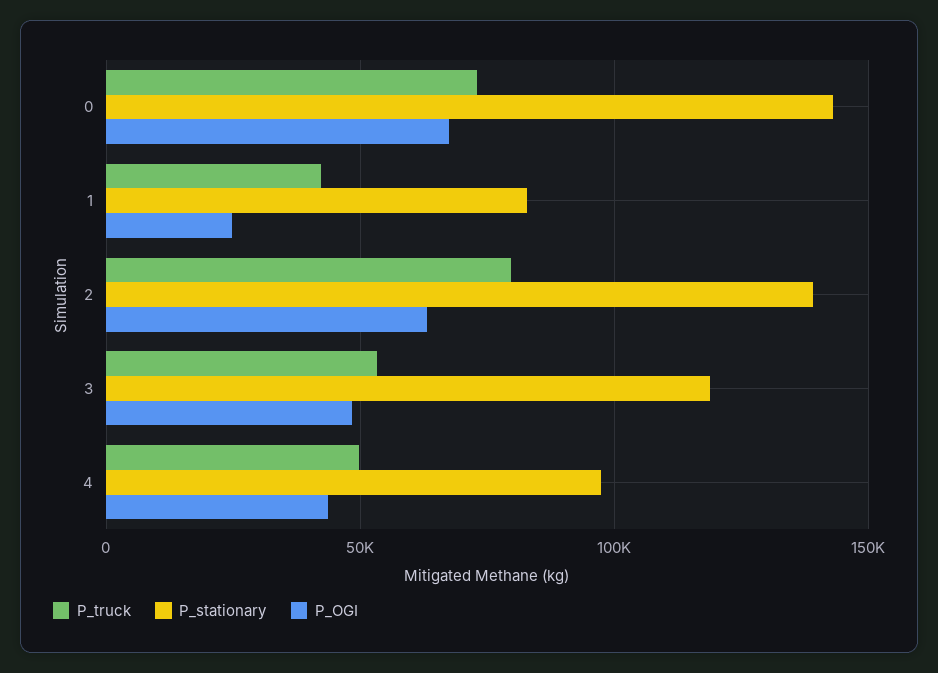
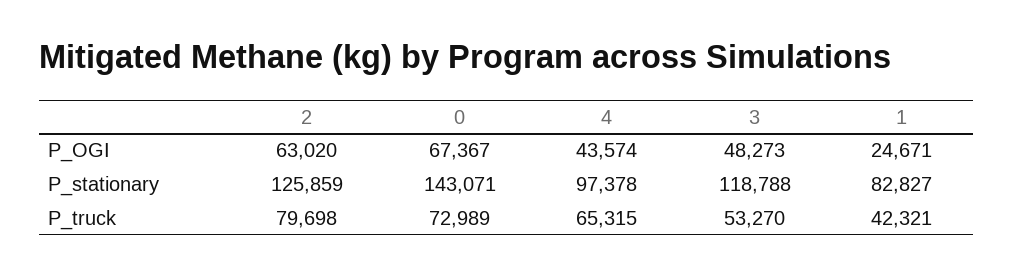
P_stationary, 2: 140000 -> 125859
P_truck, 4: 50000 -> 65315

